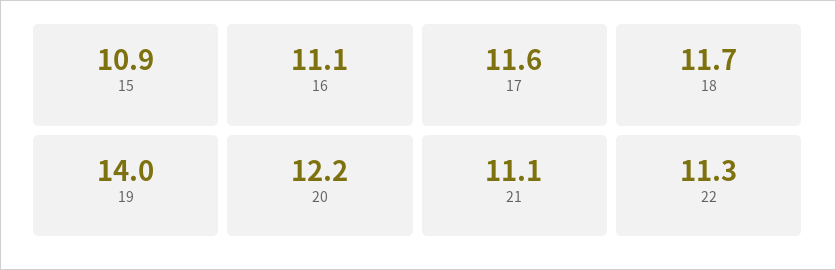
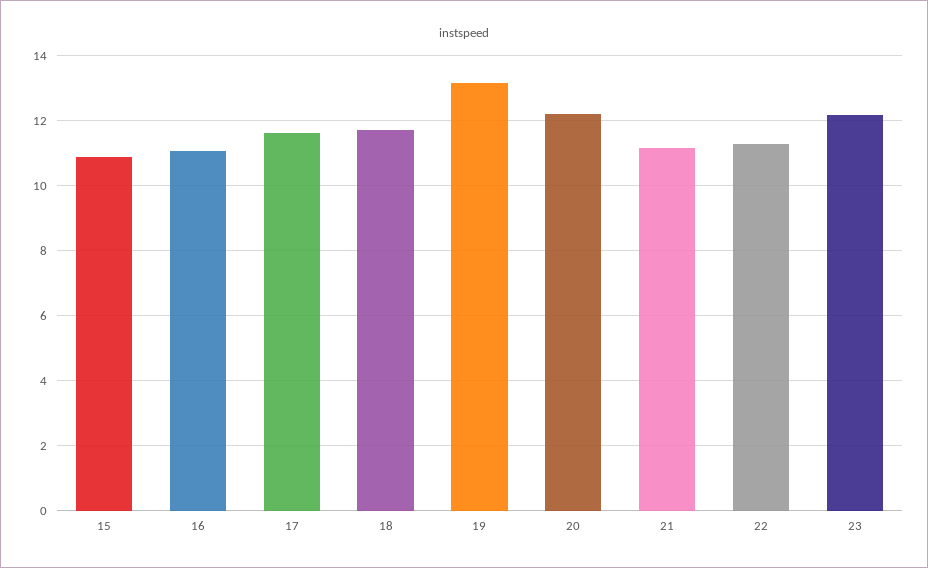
19: 14 -> 13.2
23: none -> 12.2

